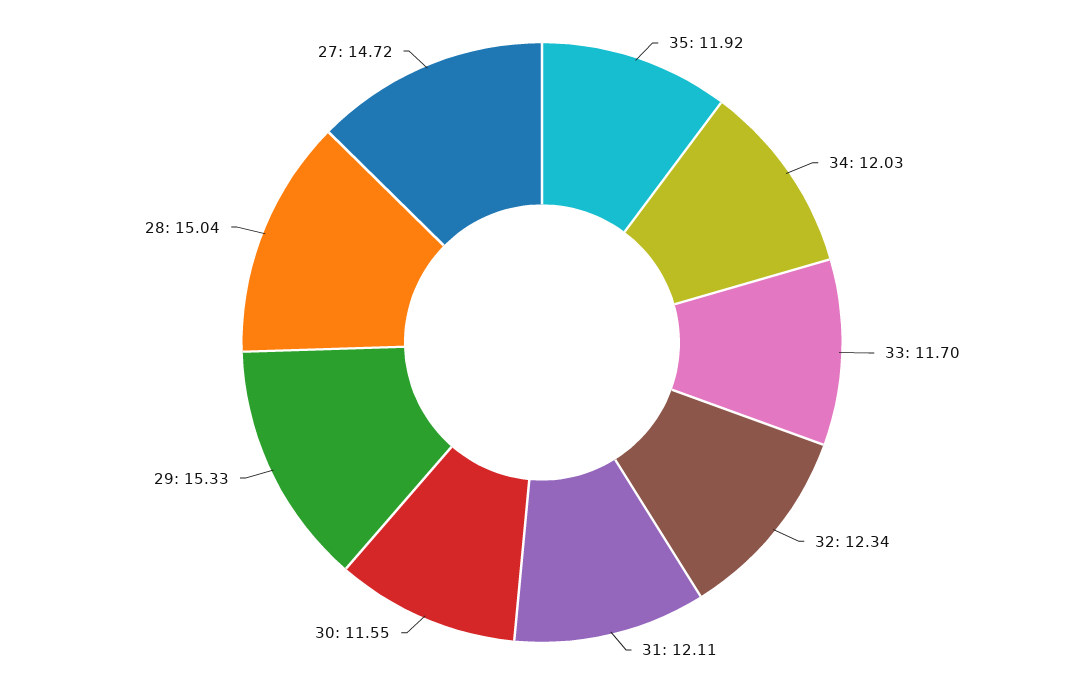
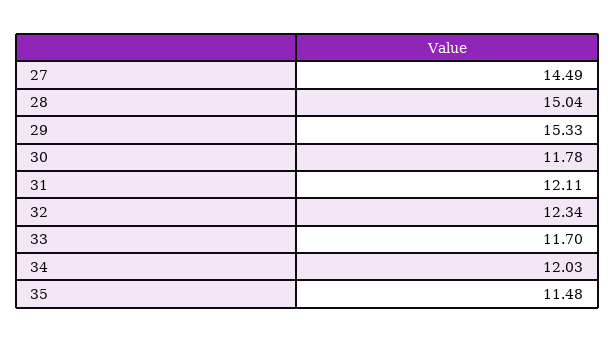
35: 11.92 -> 11.48
30: 11.55 -> 11.78
27: 14.72 -> 14.49

